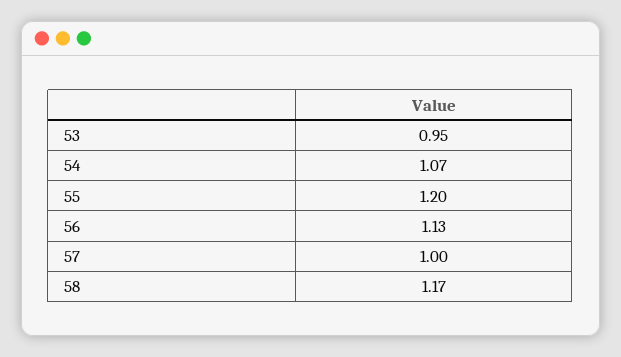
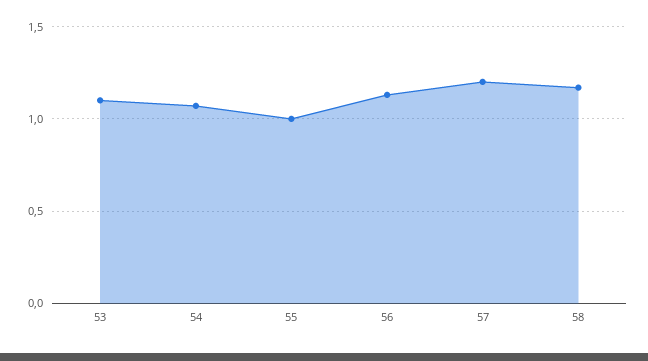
53: 0.95 -> 1.1
55: 1.2 -> 1
57: 1 -> 1.2

